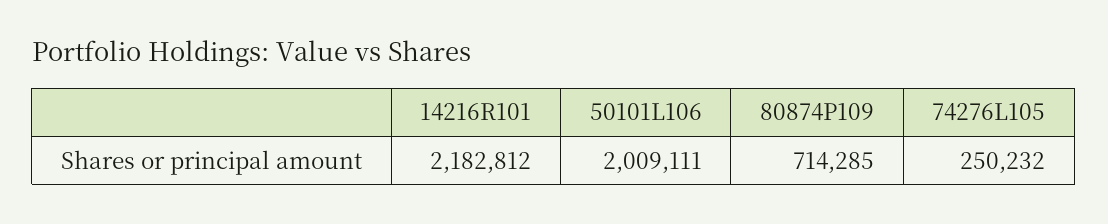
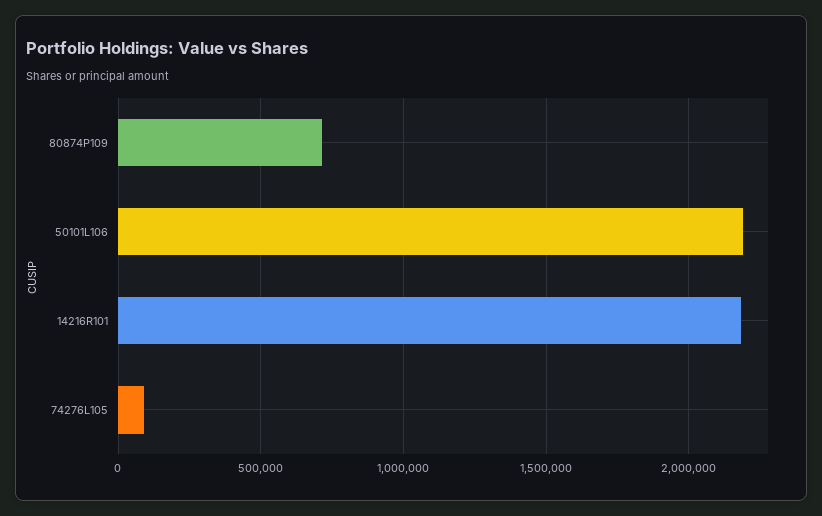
50101L106: 2009111 -> 2200000
74276L105: 250232 -> 100000

